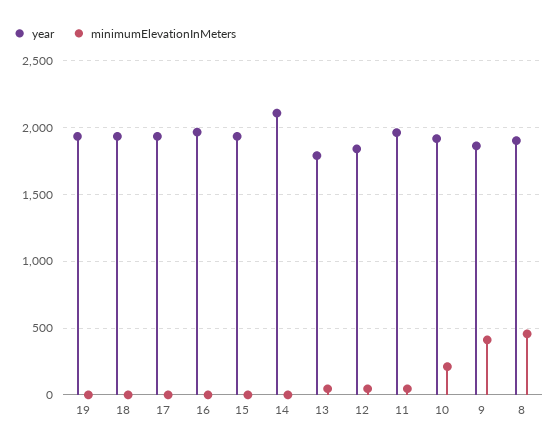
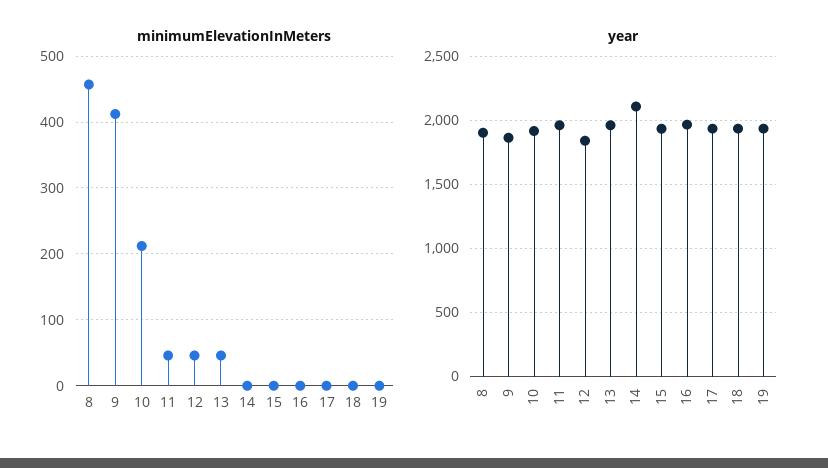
year, 13: 1800 -> 1950

